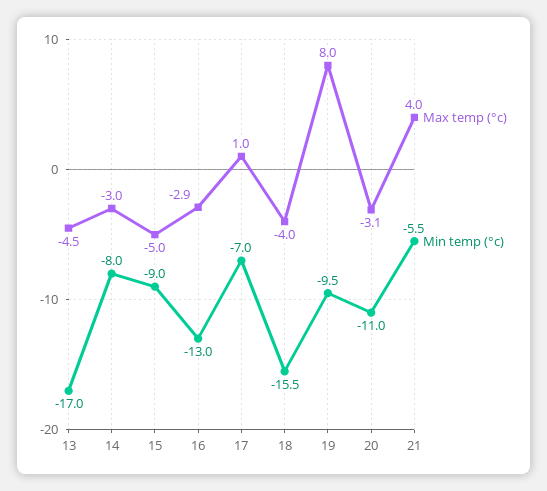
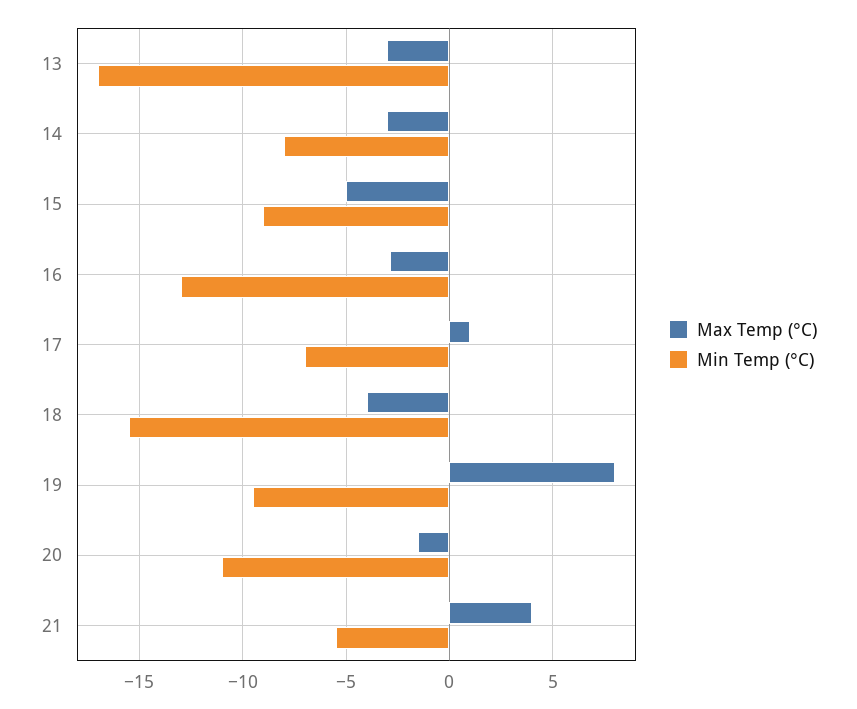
Max temp (°c), 13: -4.5 -> -3
Max temp (°c), 20: -3.1 -> -1.5

